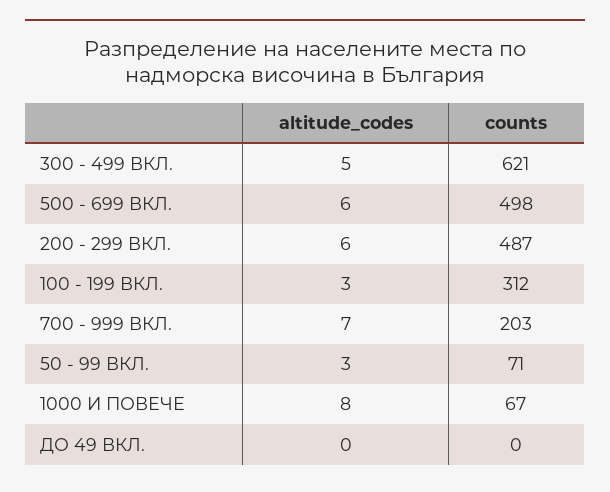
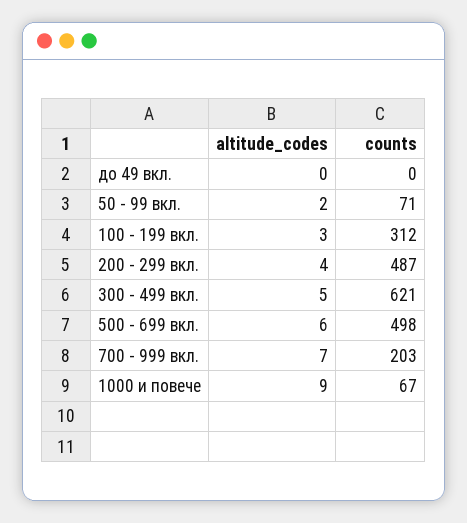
altitude_codes, 200 - 299 ВКЛ.: 6 -> 4
altitude_codes, 50 - 99 ВКЛ.: 3 -> 2
altitude_codes, 1000 И ПОВЕЧЕ: 8 -> 9

